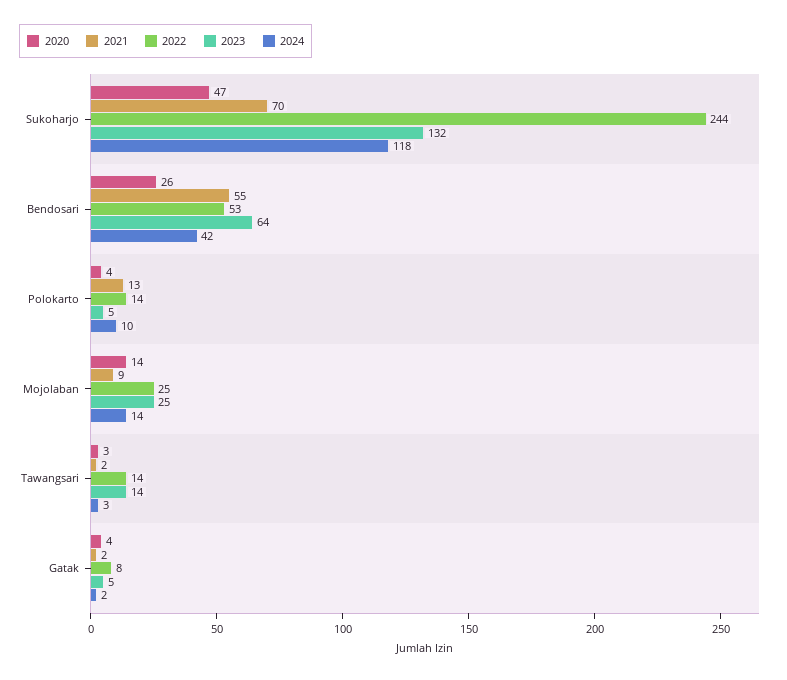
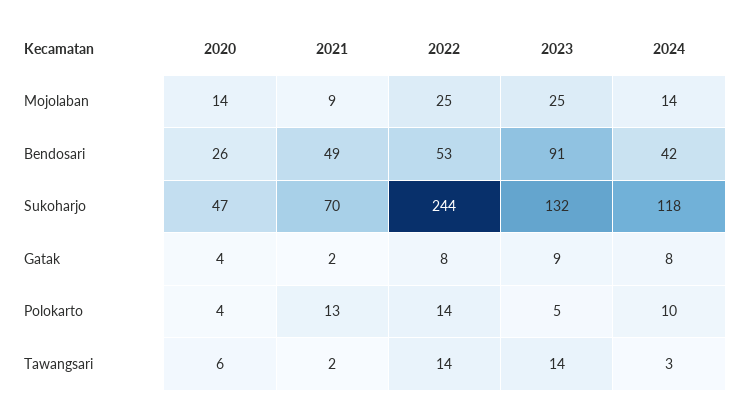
2021, Bendosari: 55 -> 49
2023, Bendosari: 64 -> 91
2020, Tawangsari: 3 -> 6
2023, Gatak: 5 -> 9
2024, Gatak: 2 -> 8

